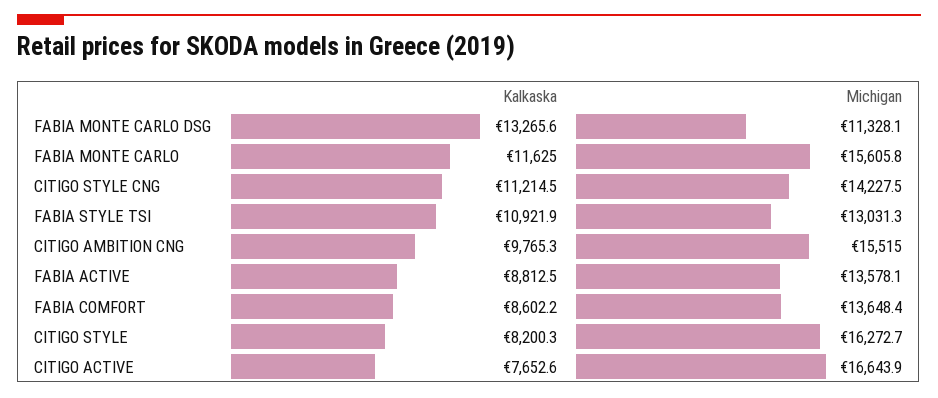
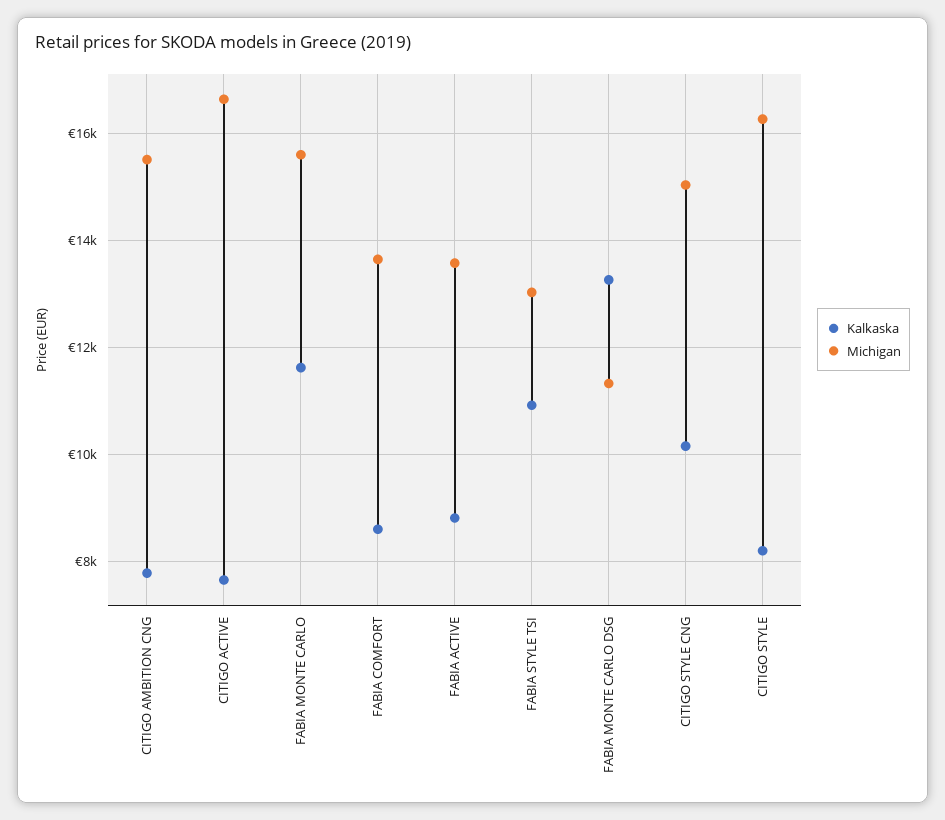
Kalkaska, CITIGO STYLE CNG: 11214.5 -> 10200
Michigan, CITIGO STYLE CNG: 14227.5 -> 15000
Kalkaska, CITIGO AMBITION CNG: 9765.3 -> 7800

